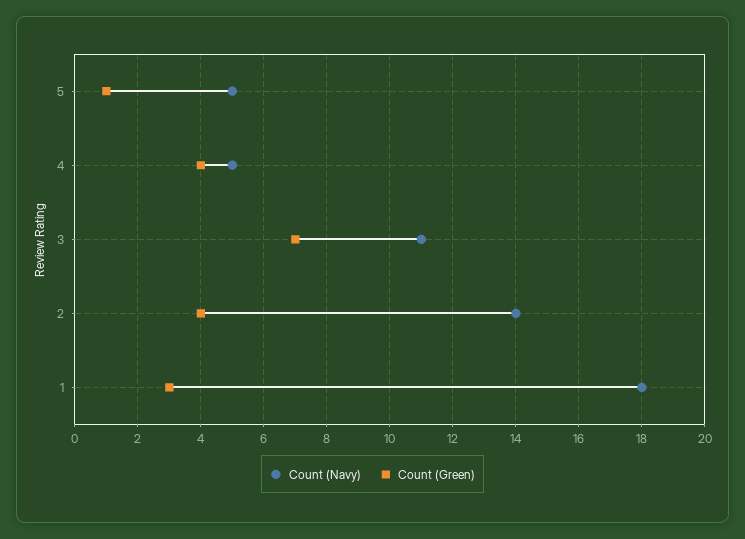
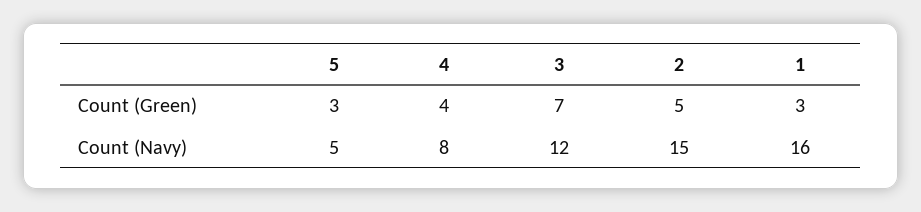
Count (Green), 5: 1 -> 3
Count (Navy), 4: 5 -> 8
Count (Navy), 3: 11 -> 12
Count (Navy), 2: 14 -> 15
Count (Green), 2: 4 -> 5
Count (Navy), 1: 18 -> 16

